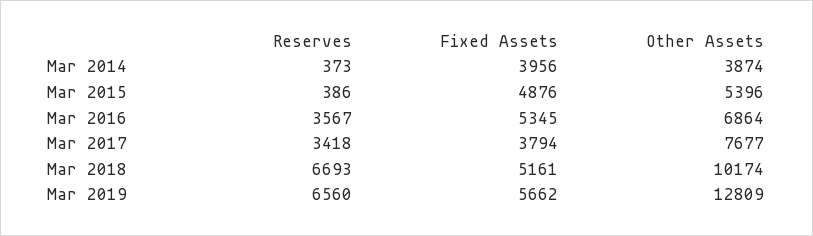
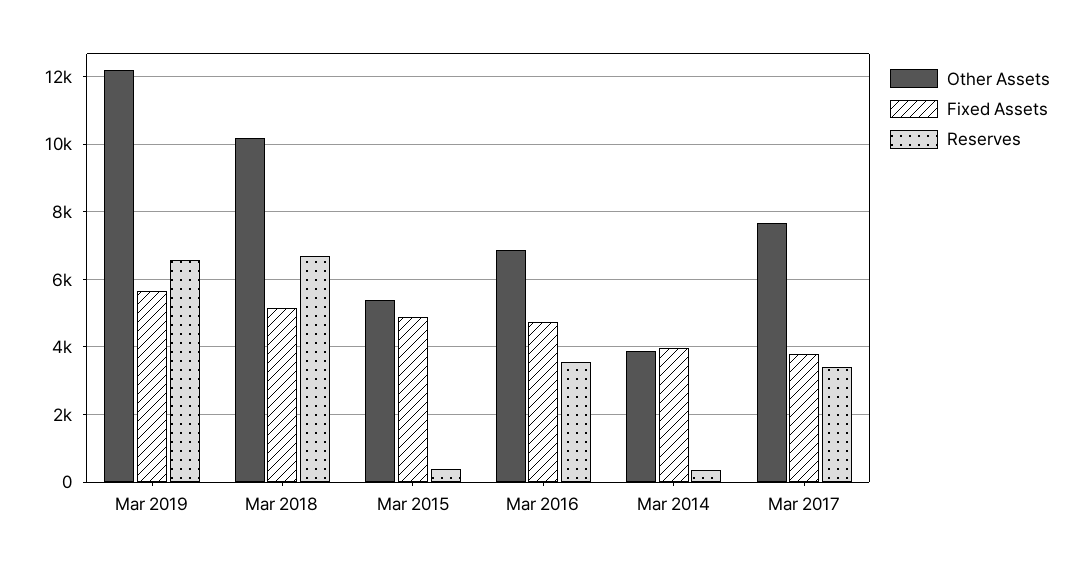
Fixed Assets, Mar 2016: 5345 -> 4800
Other Assets, Mar 2019: 12809 -> 12200

